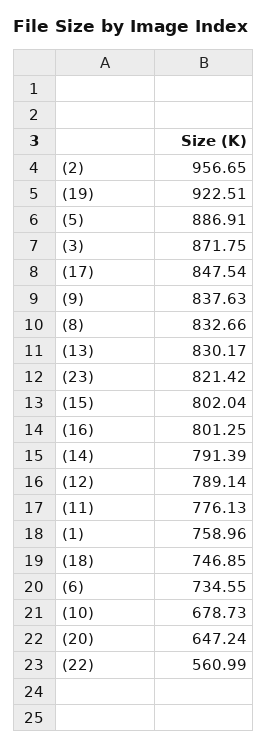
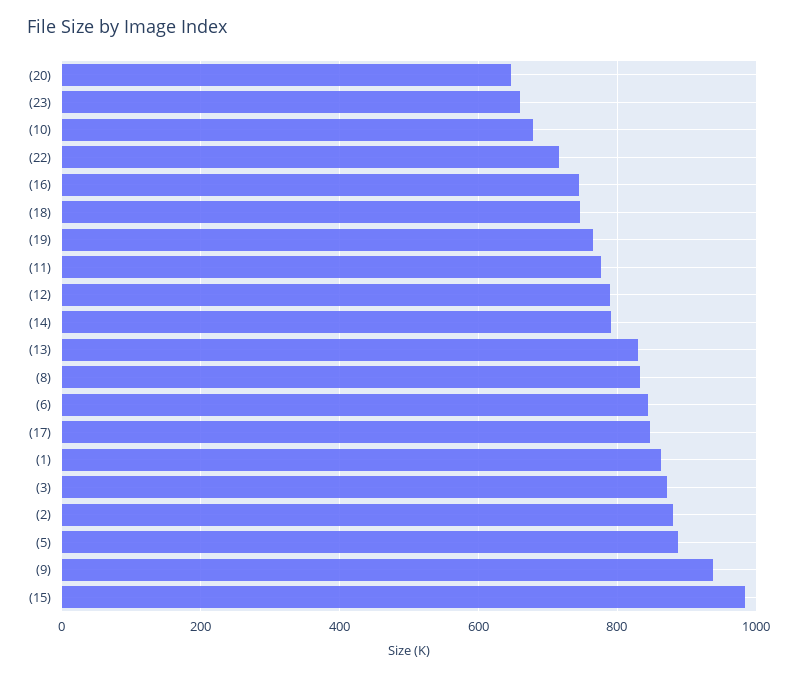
(2): 956.65 -> 880
(19): 922.51 -> 760
(9): 837.63 -> 940
(23): 821.42 -> 660
(15): 802.04 -> 980
(16): 801.25 -> 740
(1): 758.96 -> 860
(6): 734.55 -> 840
(22): 560.99 -> 720

